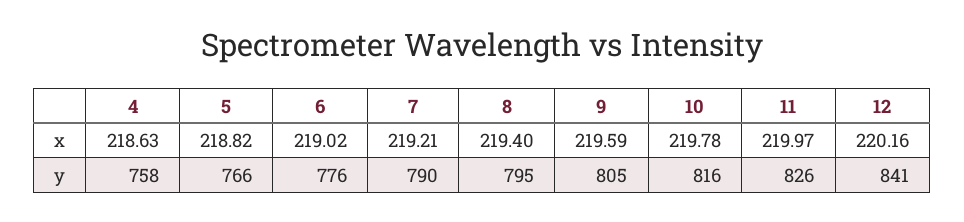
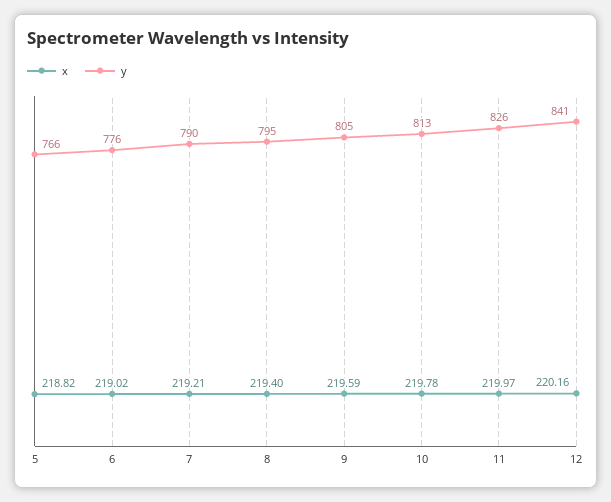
x, 4: 218.63 -> none
y, 4: 758 -> none
y, 10: 816 -> 813

